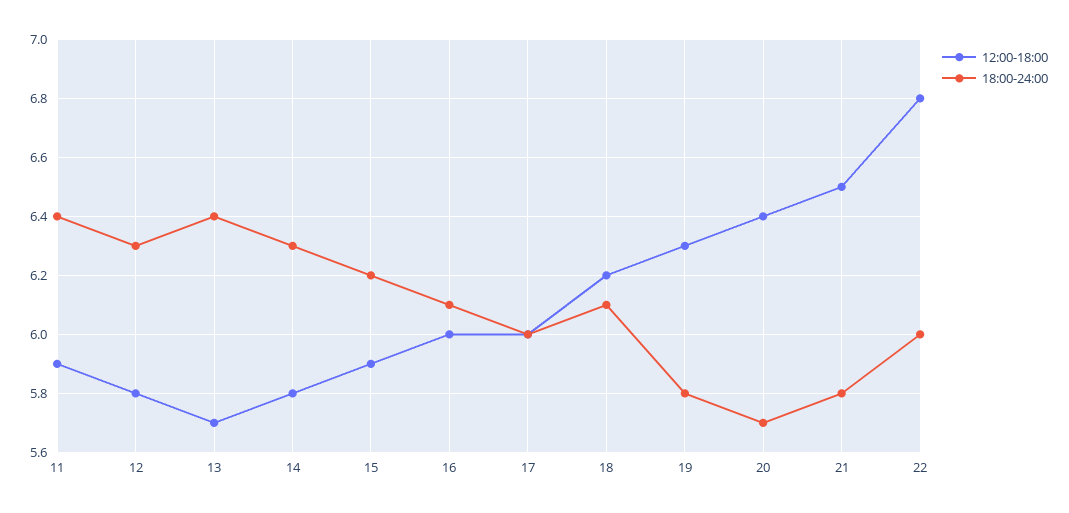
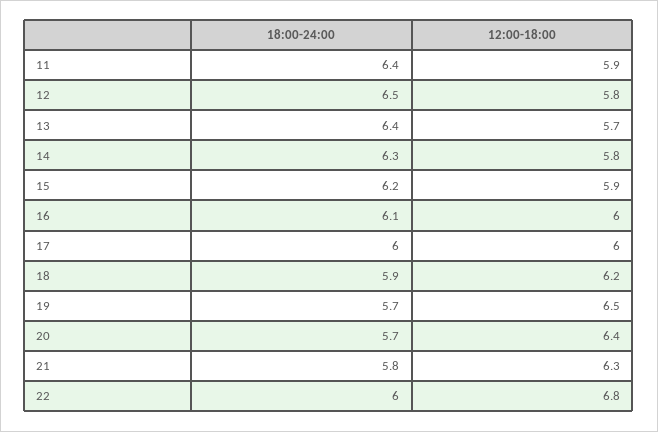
18:00-24:00, 12: 6.3 -> 6.5
18:00-24:00, 18: 6.1 -> 5.9
12:00-18:00, 19: 6.3 -> 6.5
18:00-24:00, 19: 5.8 -> 5.7
12:00-18:00, 21: 6.5 -> 6.3

